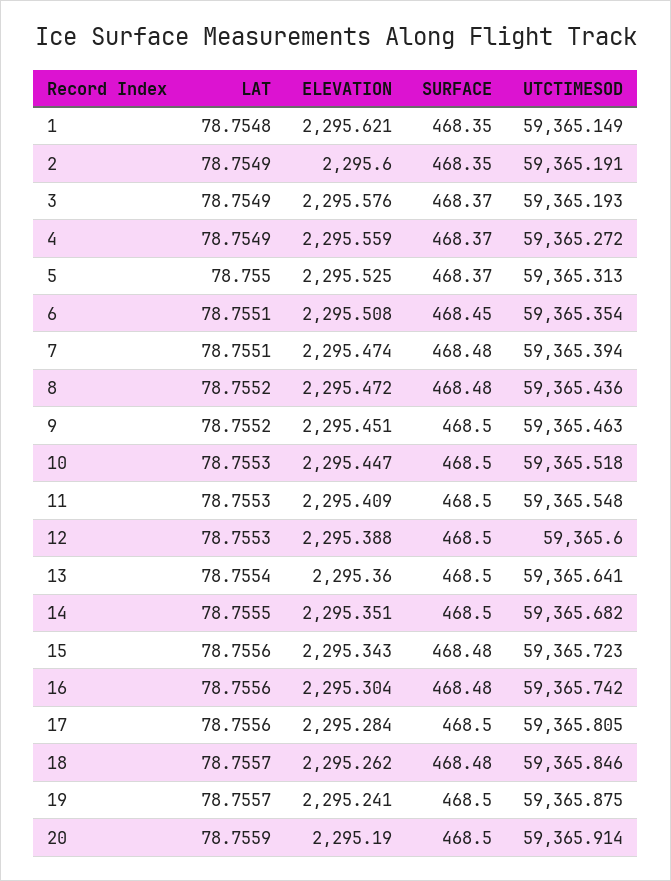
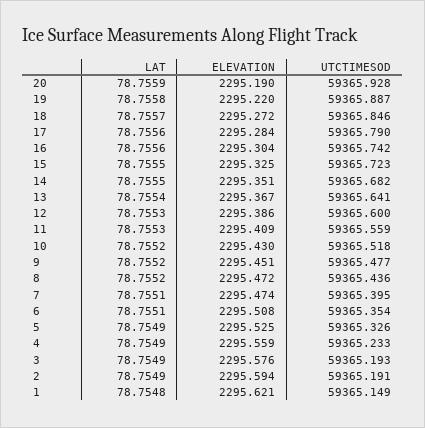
SURFACE, 1: 468.35 -> none
ELEVATION, 2: 2295.6 -> 2295.594
SURFACE, 2: 468.35 -> none
SURFACE, 3: 468.37 -> none
SURFACE, 4: 468.37 -> none
UTCTIMESOD, 4: 59365.272 -> 59365.233
LAT, 5: 78.755 -> 78.7549
SURFACE, 5: 468.37 -> none
UTCTIMESOD, 5: 59365.313 -> 59365.326
SURFACE, 6: 468.45 -> none
SURFACE, 7: 468.48 -> none
UTCTIMESOD, 7: 59365.394 -> 59365.395
SURFACE, 8: 468.48 -> none
SURFACE, 9: 468.5 -> none
UTCTIMESOD, 9: 59365.463 -> 59365.477
LAT, 10: 78.7553 -> 78.7552
ELEVATION, 10: 2295.447 -> 2295.43
SURFACE, 10: 468.5 -> none
SURFACE, 11: 468.5 -> none
UTCTIMESOD, 11: 59365.548 -> 59365.559
ELEVATION, 12: 2295.388 -> 2295.386
SURFACE, 12: 468.5 -> none
ELEVATION, 13: 2295.36 -> 2295.367
SURFACE, 13: 468.5 -> none
SURFACE, 14: 468.5 -> none
LAT, 15: 78.7556 -> 78.7555
ELEVATION, 15: 2295.343 -> 2295.325
SURFACE, 15: 468.48 -> none
SURFACE, 16: 468.48 -> none
SURFACE, 17: 468.5 -> none
UTCTIMESOD, 17: 59365.805 -> 59365.79
ELEVATION, 18: 2295.262 -> 2295.272
SURFACE, 18: 468.48 -> none
LAT, 19: 78.7557 -> 78.7558
ELEVATION, 19: 2295.241 -> 2295.22
SURFACE, 19: 468.5 -> none
UTCTIMESOD, 19: 59365.875 -> 59365.887
SURFACE, 20: 468.5 -> none
UTCTIMESOD, 20: 59365.914 -> 59365.928

